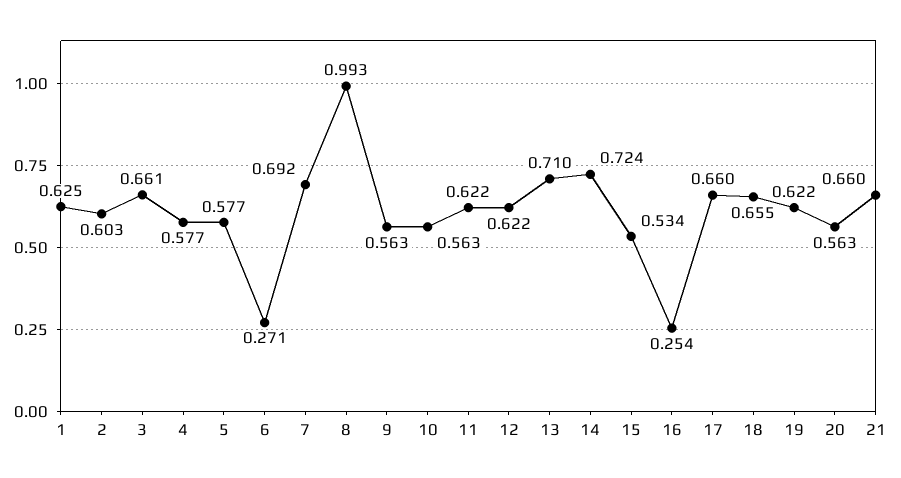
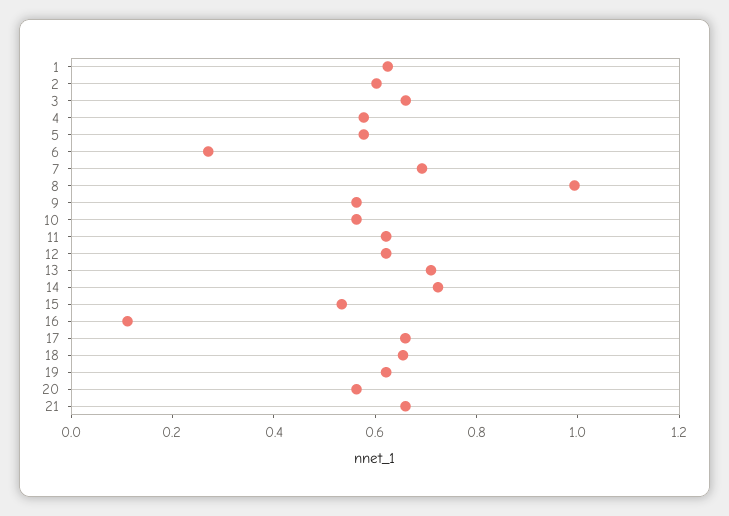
16: 0.254 -> 0.1

